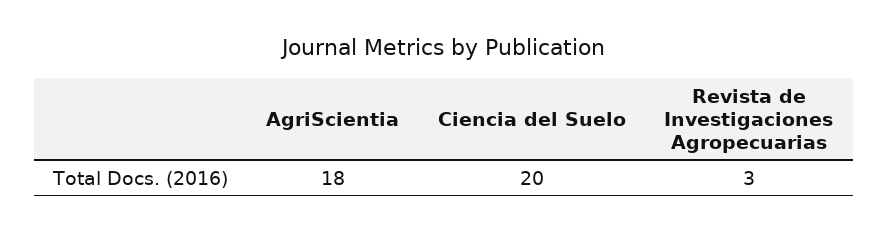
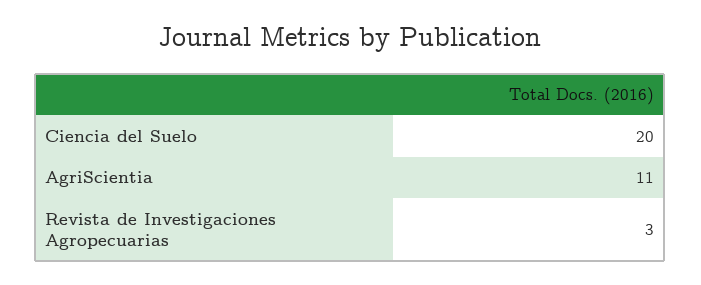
AgriScientia: 18 -> 11

